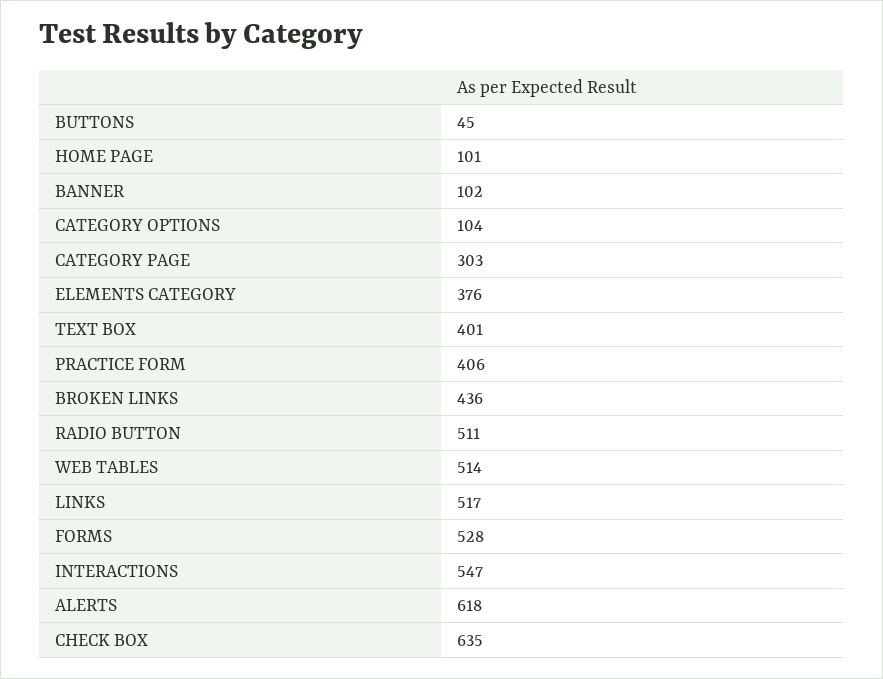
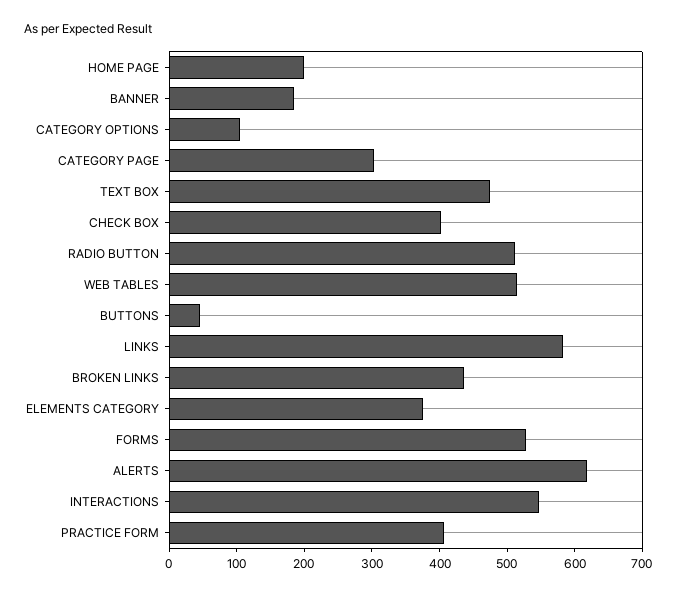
HOME PAGE: 101 -> 200
BANNER: 102 -> 180
TEXT BOX: 401 -> 480
LINKS: 517 -> 580
CHECK BOX: 635 -> 400

